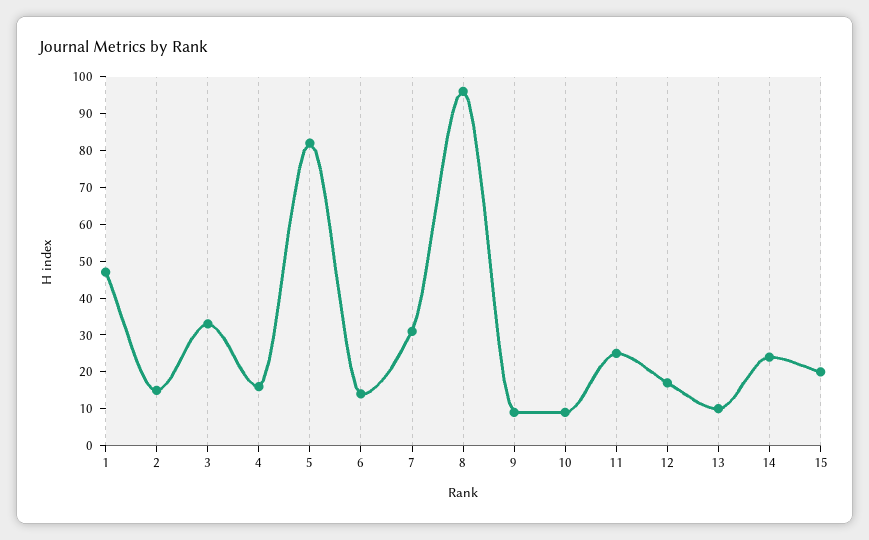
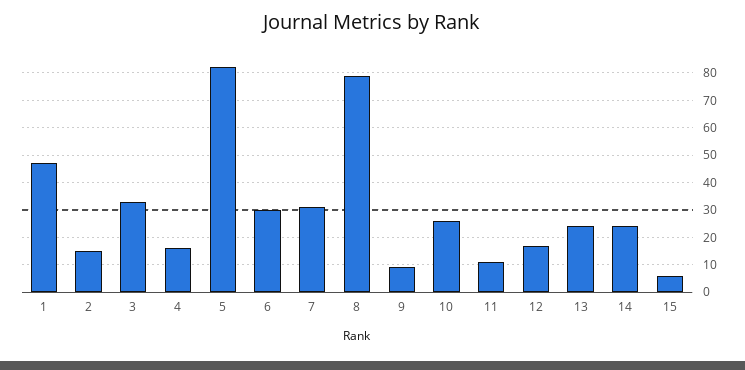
6: 15 -> 30
8: 95 -> 80
10: 10 -> 25
11: 25 -> 10
13: 10 -> 25
15: 20 -> 5

